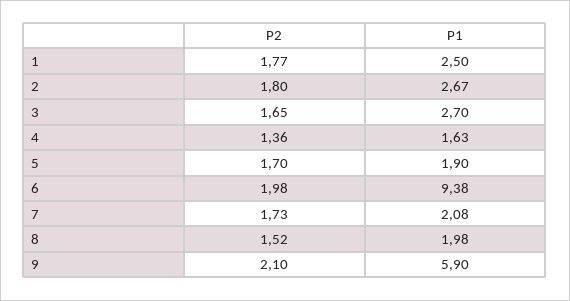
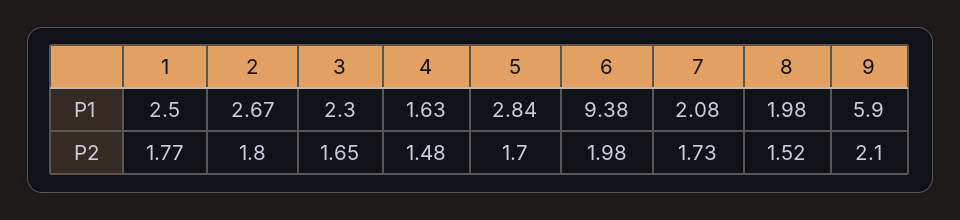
P1, 3: 2.7 -> 2.3
P2, 4: 1.36 -> 1.48
P1, 5: 1.9 -> 2.84

